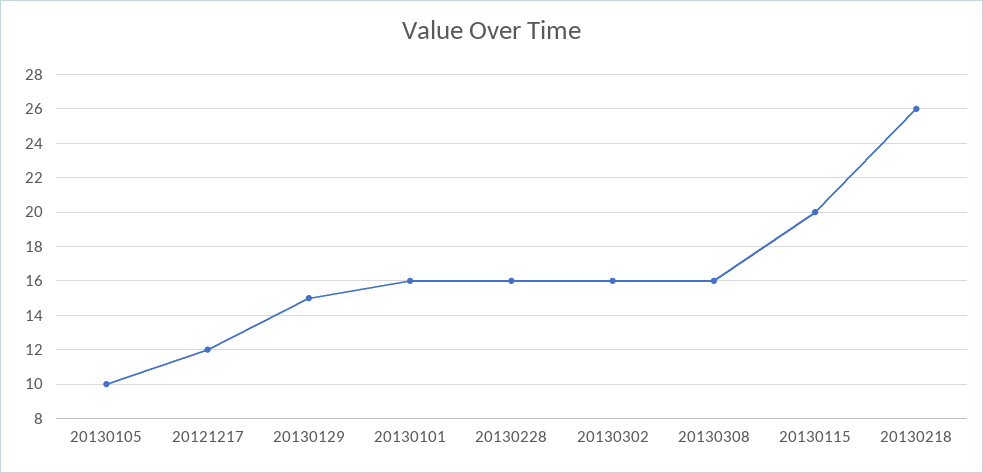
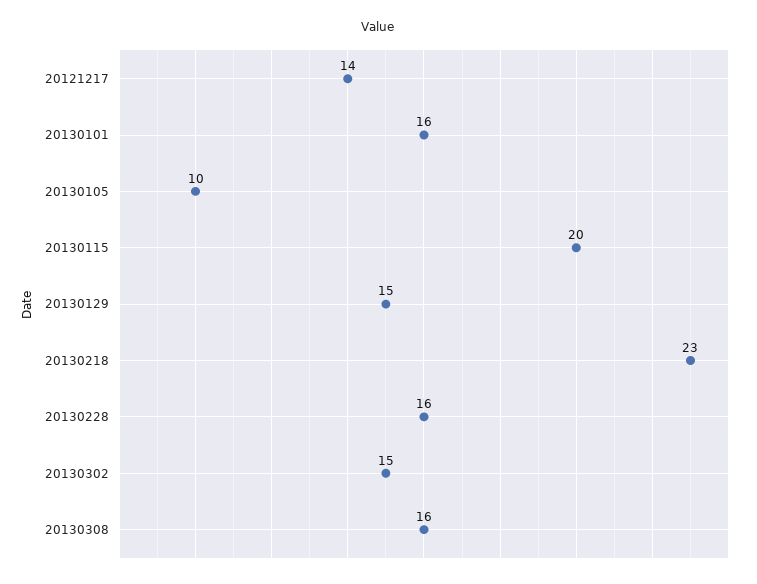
20121217: 12 -> 14
20130302: 16 -> 15
20130218: 26 -> 23

